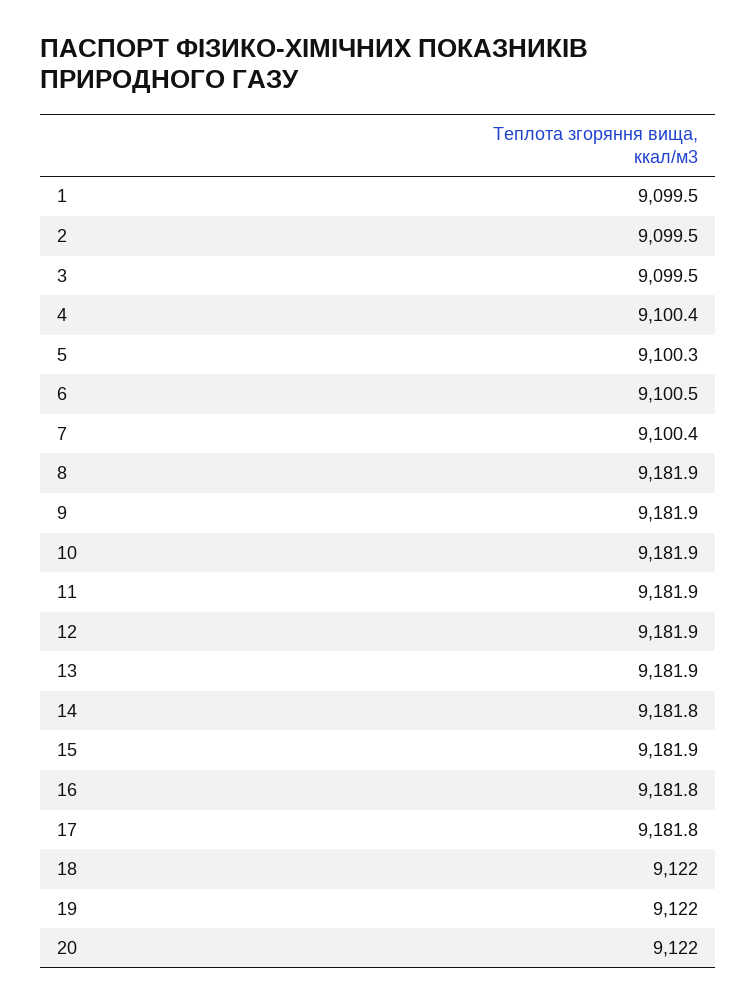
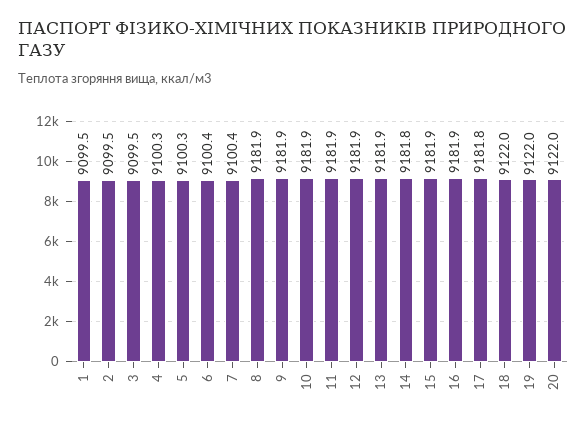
4: 9100.4 -> 9100.3
6: 9100.5 -> 9100.4
16: 9181.8 -> 9181.9

